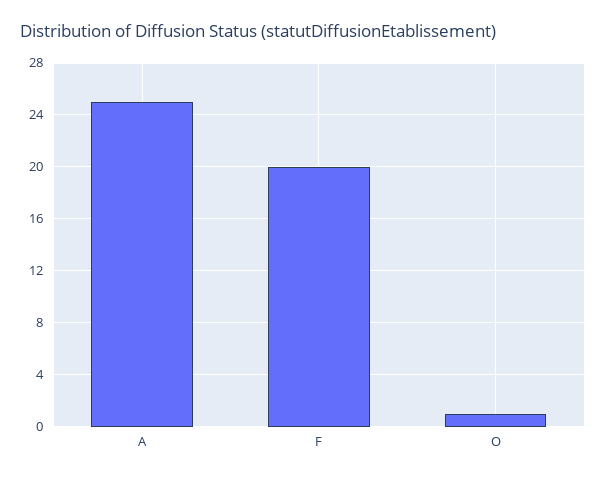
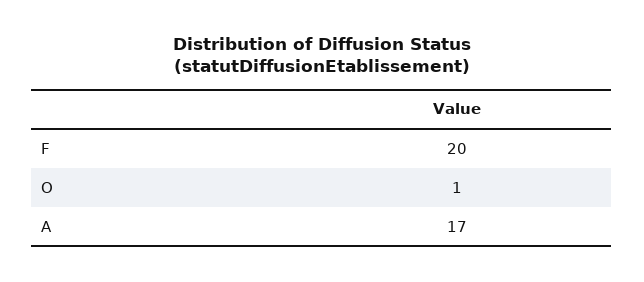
A: 25 -> 17

